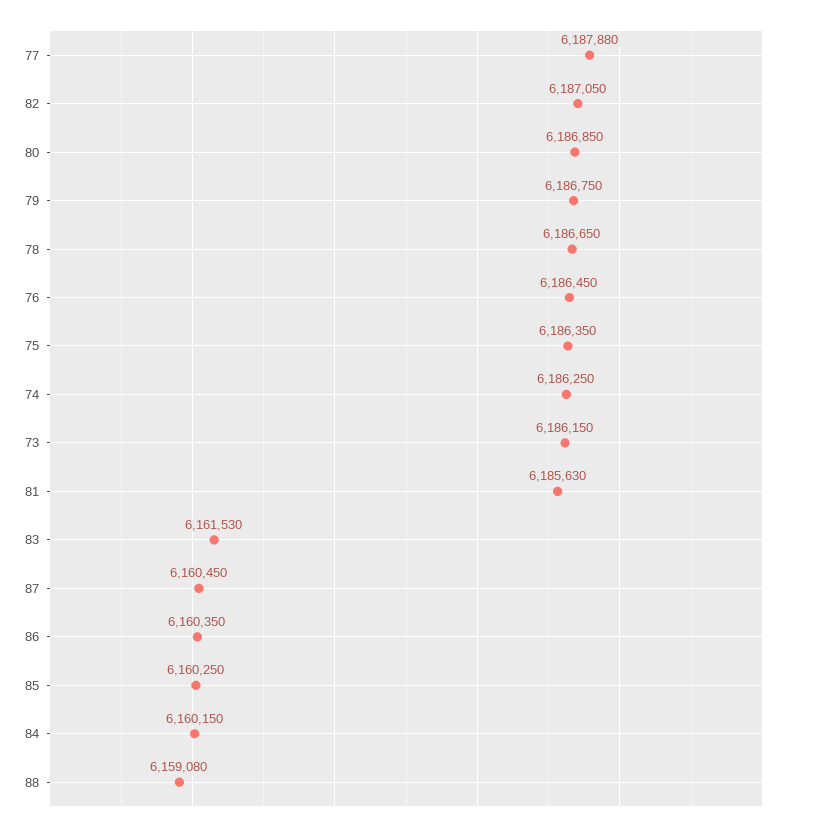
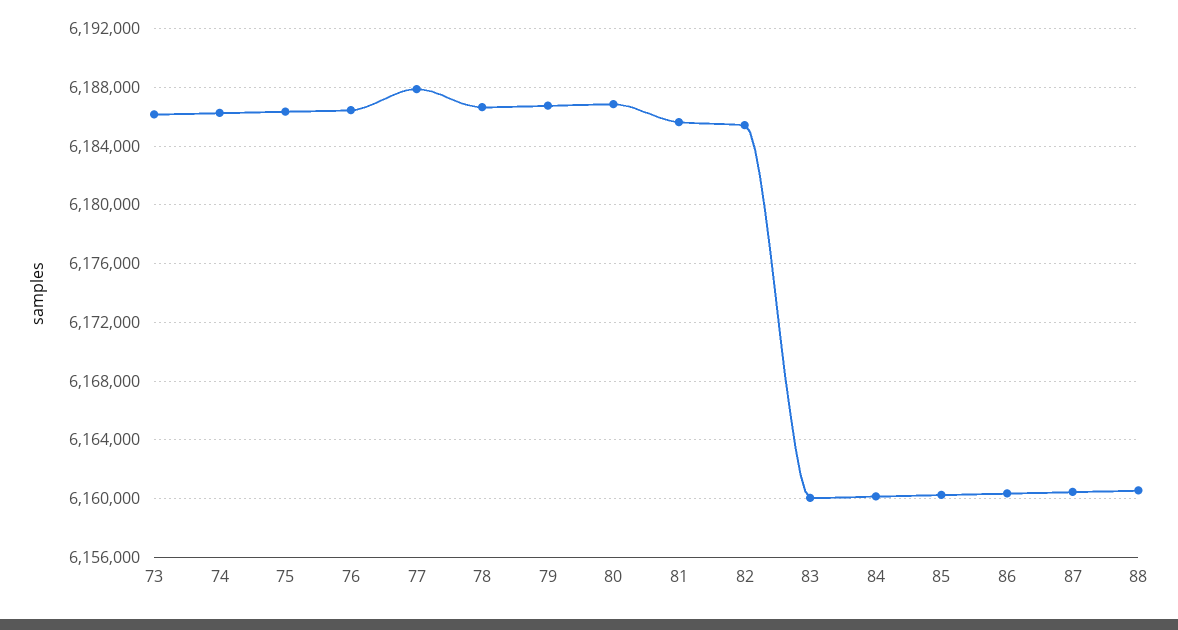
82: 6187050 -> 6185500
83: 6161530 -> 6160000
88: 6159080 -> 6160500

